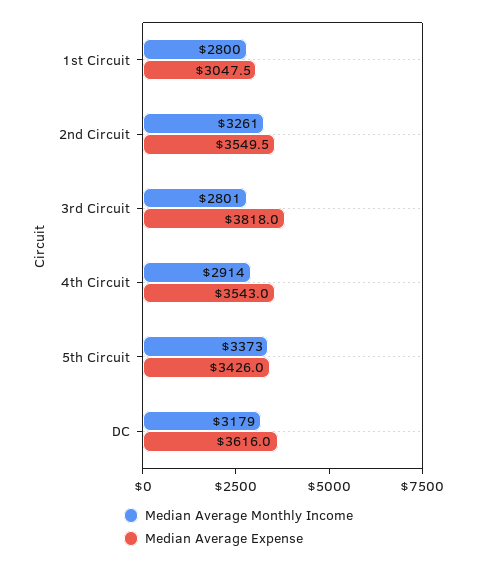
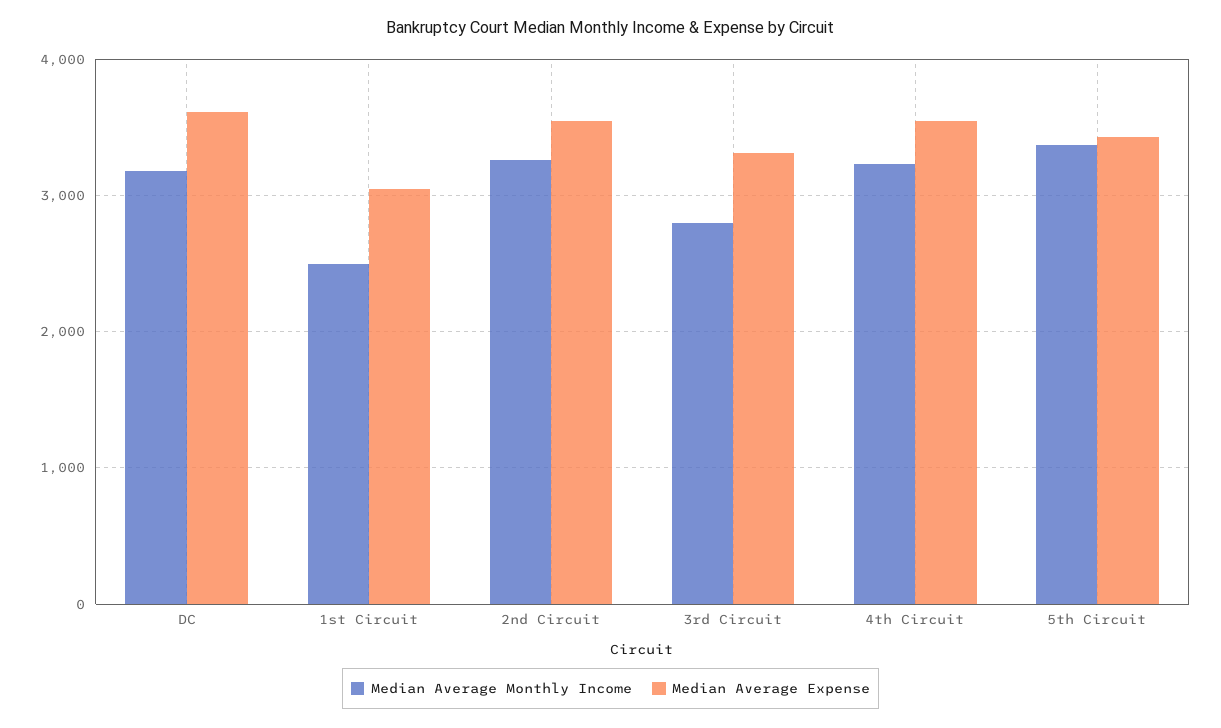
Median Average Monthly Income, 1st Circuit: 2800 -> 2500
Median Average Expense, 3rd Circuit: 3818 -> 3300
Median Average Monthly Income, 4th Circuit: 2914 -> 3200

